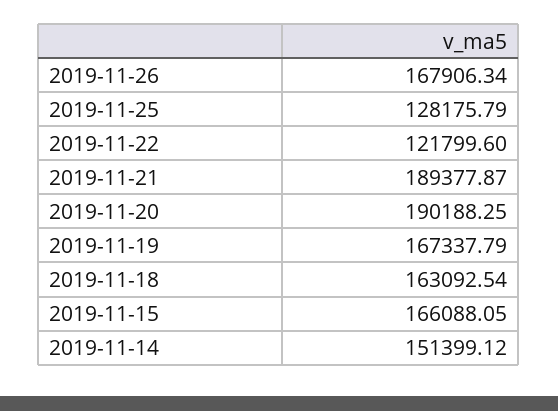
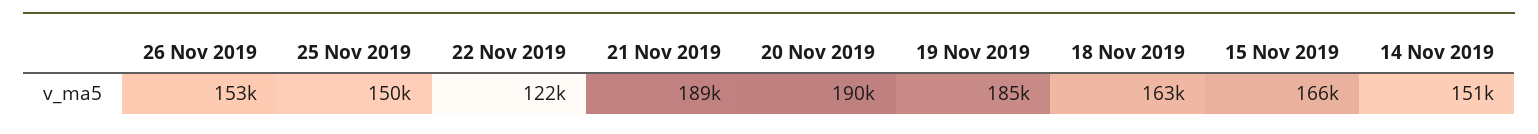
2019-11-26: 167906.34 -> 153000
2019-11-25: 128175.79 -> 150000
2019-11-19: 167337.79 -> 185000

